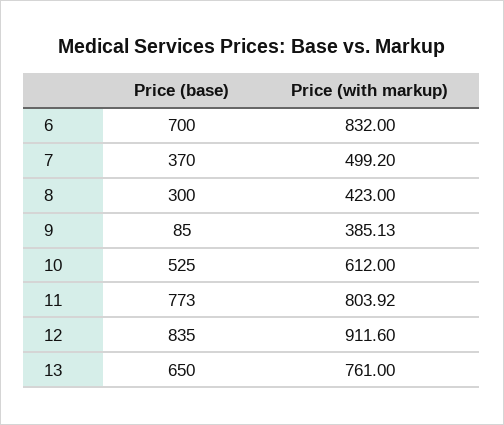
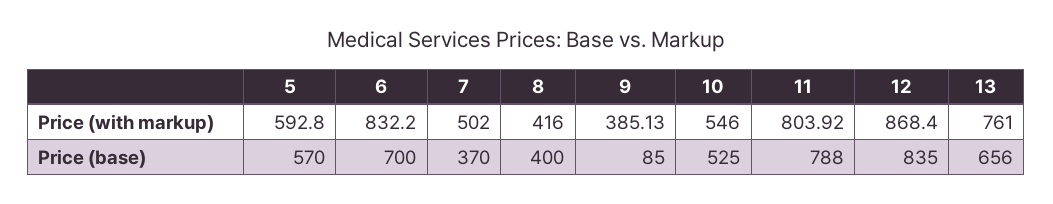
Price (with markup), 6: 832 -> 832.2
Price (with markup), 7: 499.2 -> 502
Price (base), 8: 300 -> 400
Price (with markup), 8: 423 -> 416
Price (with markup), 10: 612 -> 546
Price (base), 11: 773 -> 788
Price (with markup), 12: 911.6 -> 868.4
Price (base), 13: 650 -> 656
Price (with markup), 5: none -> 592.8
Price (base), 5: none -> 570

